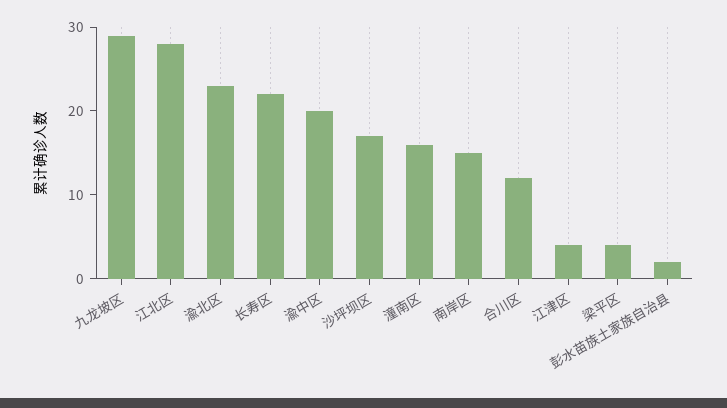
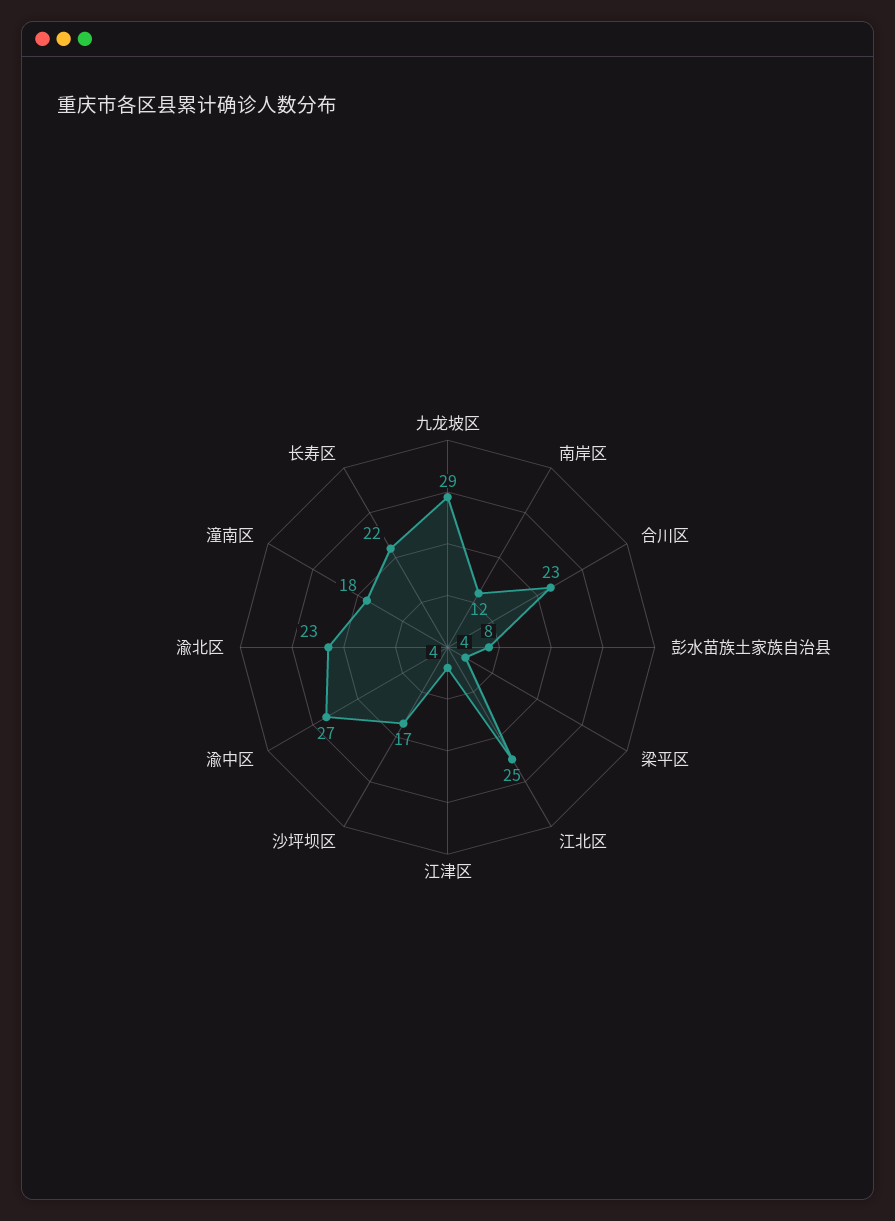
江北区: 28 -> 25
渝中区: 20 -> 27
潼南区: 16 -> 18
南岸区: 15 -> 12
合川区: 12 -> 23
彭水苗族土家族自治县: 2 -> 8

